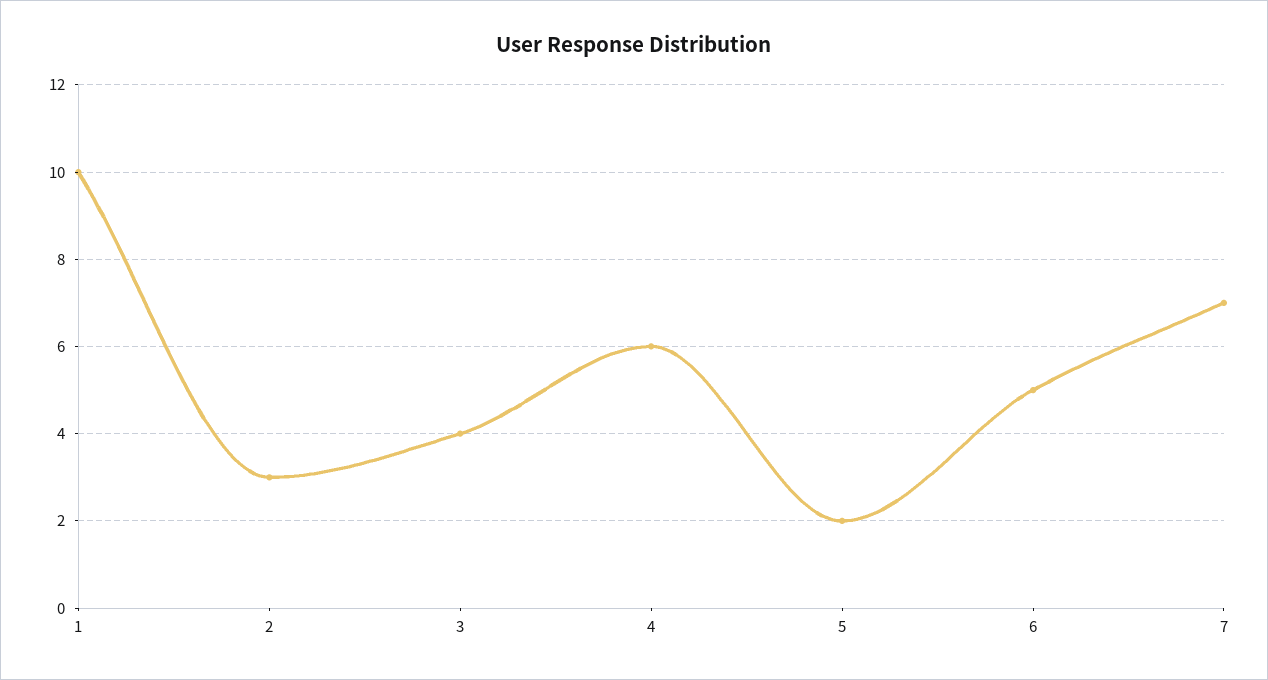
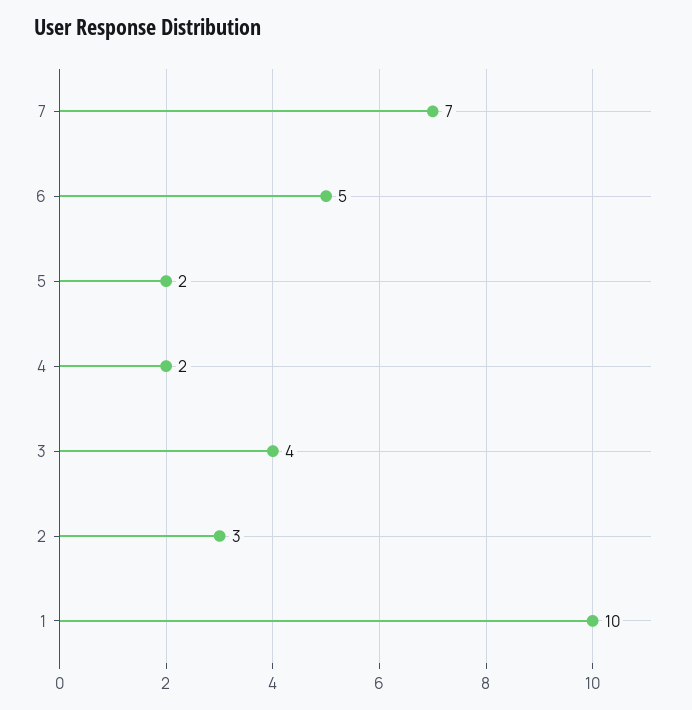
4: 6 -> 2

